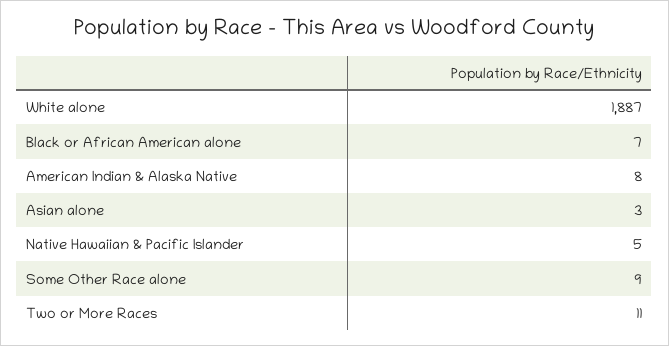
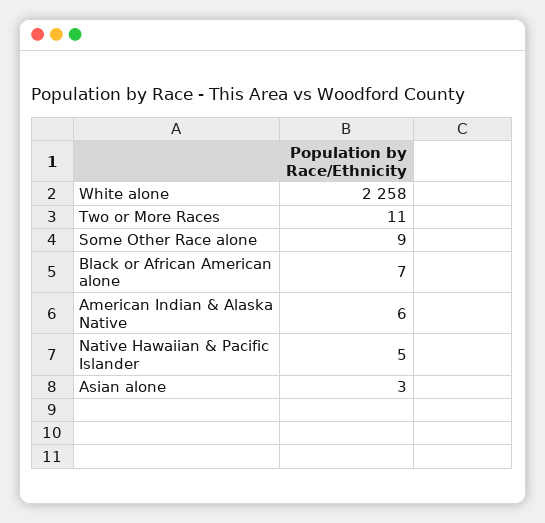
White alone: 1887 -> 2258
American Indian & Alaska Native: 8 -> 6

